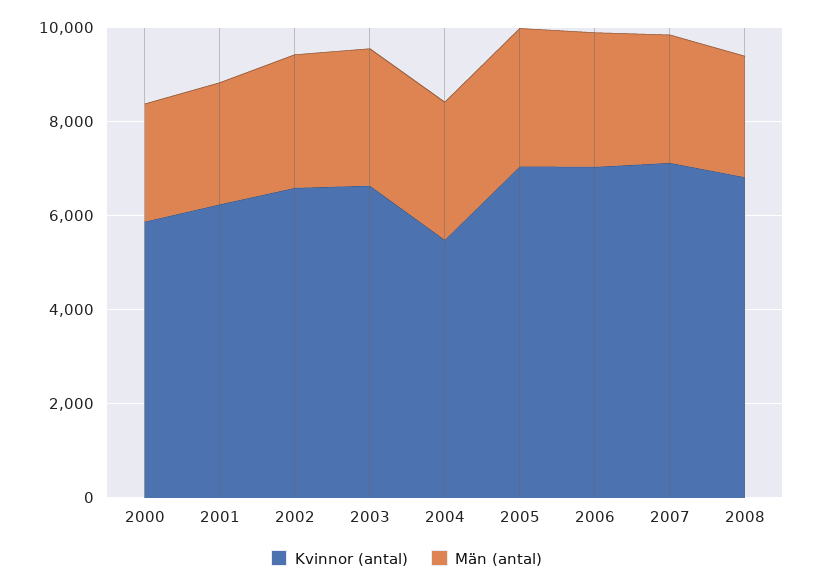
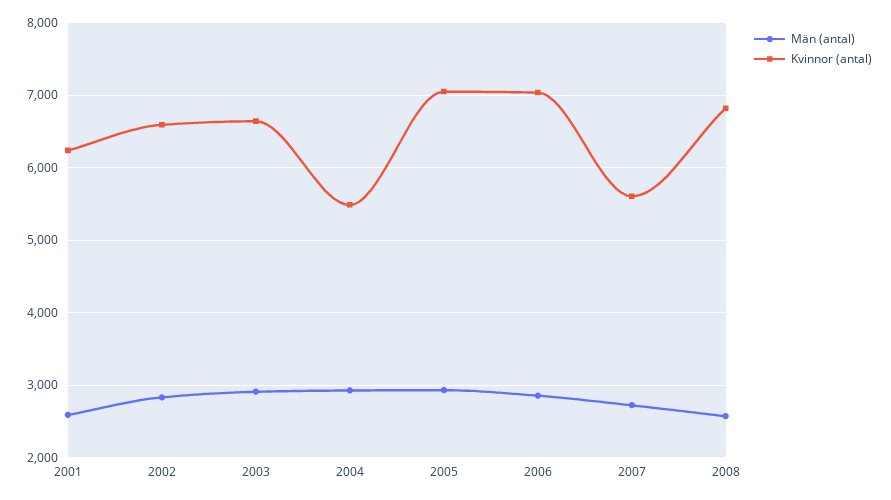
Kvinnor (antal), 2000: 6000 -> none
Män (antal), 2000: 2500 -> none
Kvinnor (antal), 2007: 7000 -> 5600

